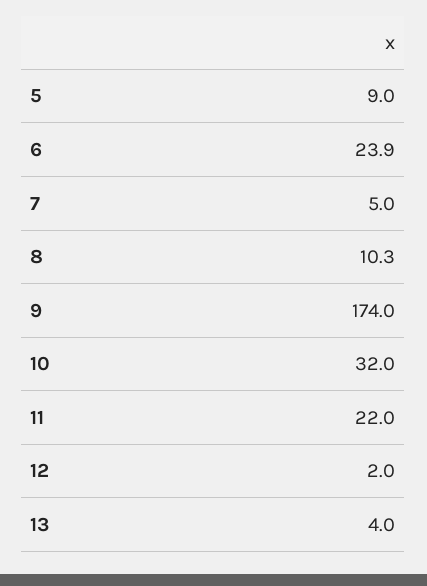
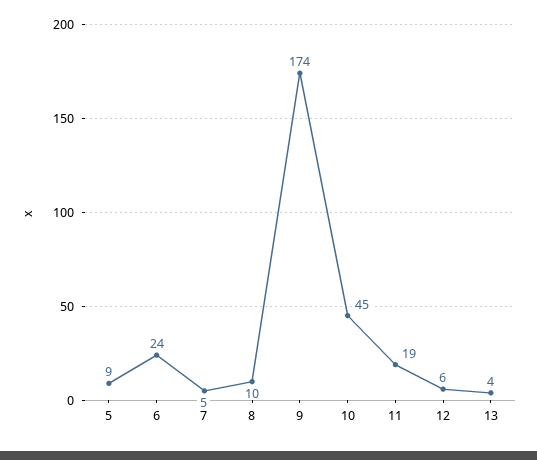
10: 32 -> 45
11: 22 -> 19
12: 2 -> 6

